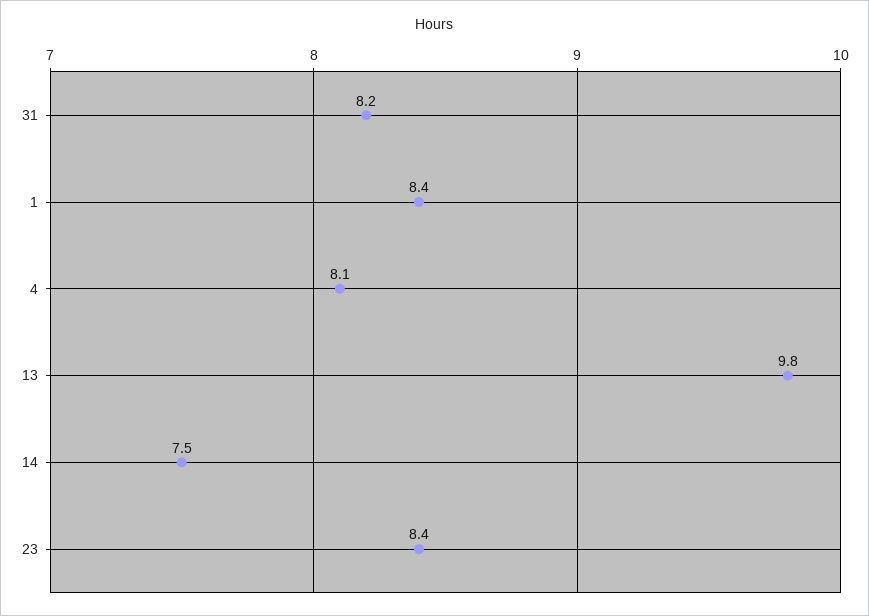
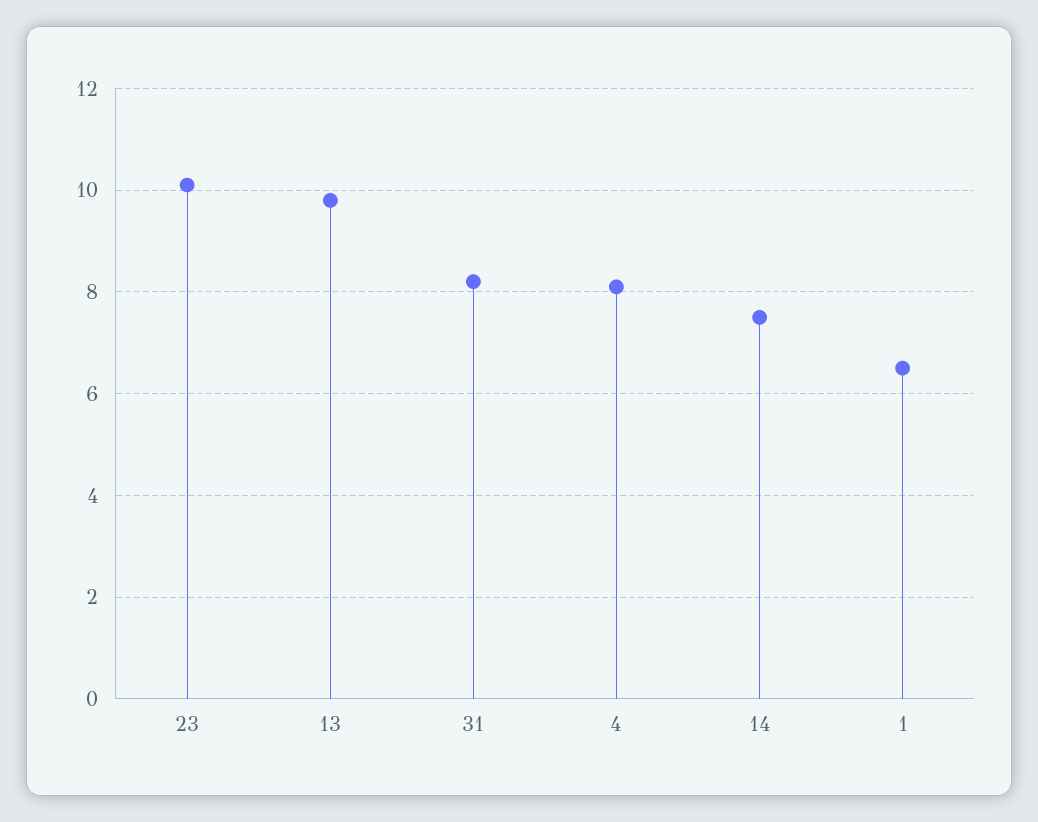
1: 8.4 -> 6.5
23: 8.4 -> 10

